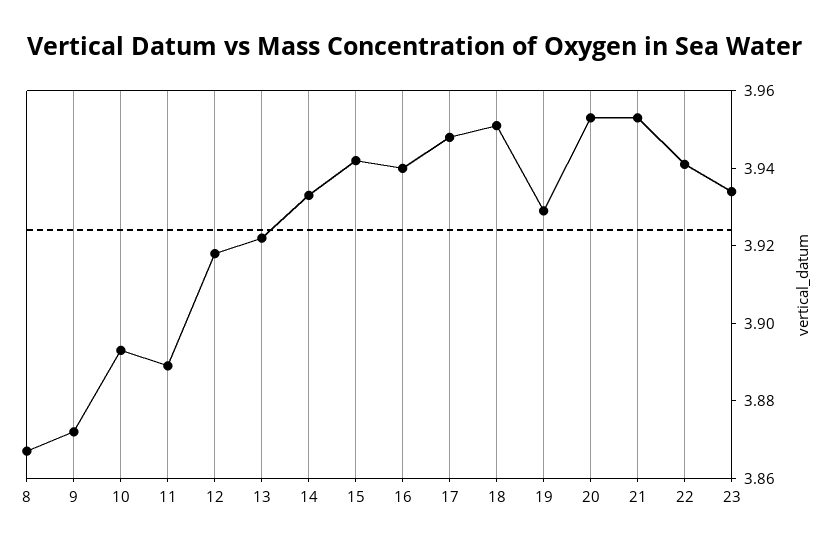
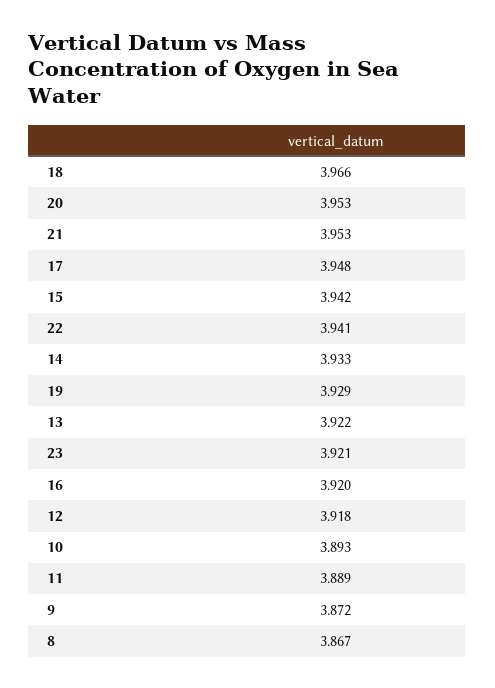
16: 3.94 -> 3.92
18: 3.95 -> 3.966
23: 3.935 -> 3.921

